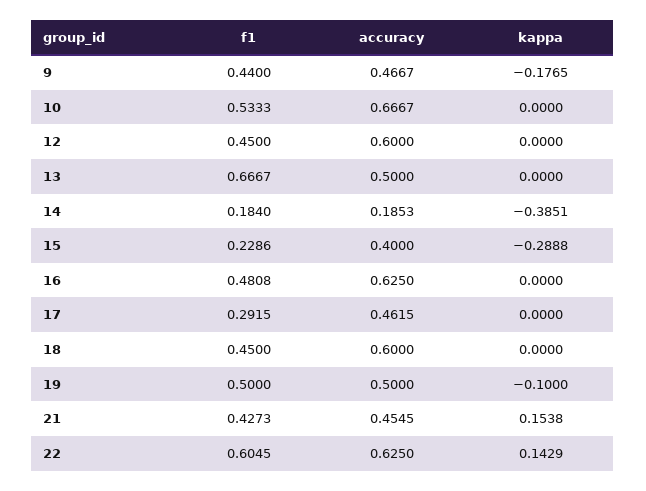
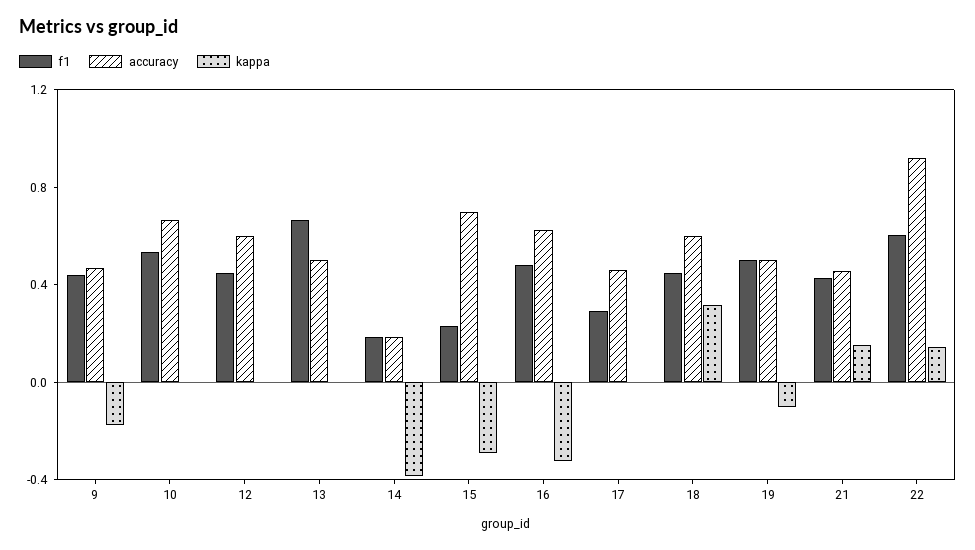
accuracy, 15: 0.4 -> 0.7
kappa, 16: 0 -> -0.3
kappa, 18: 0 -> 0.3
accuracy, 22: 0.625 -> 0.9

